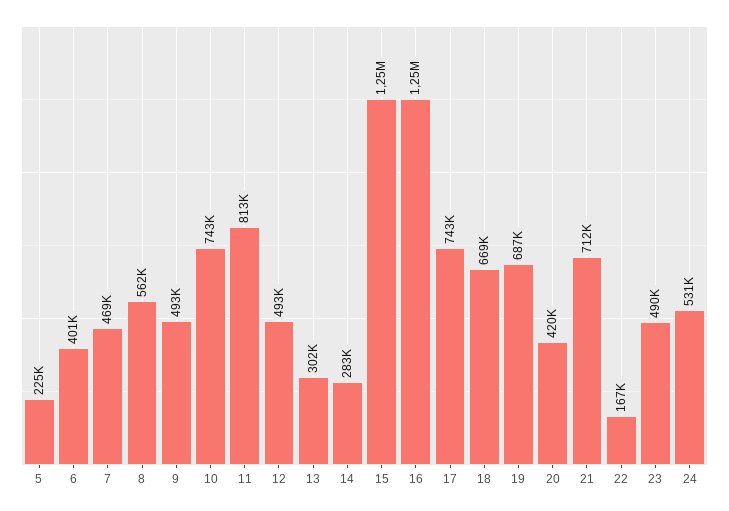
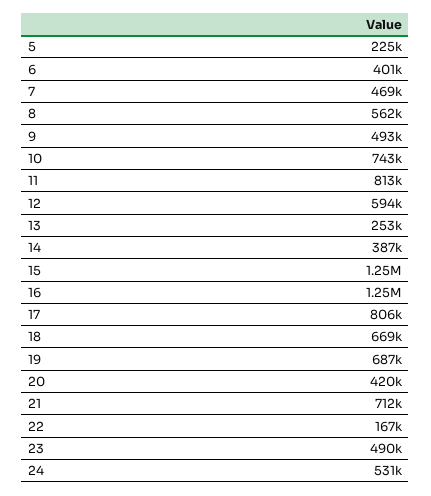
12: 493000 -> 594000
13: 302000 -> 253000
14: 283000 -> 387000
17: 743000 -> 806000

